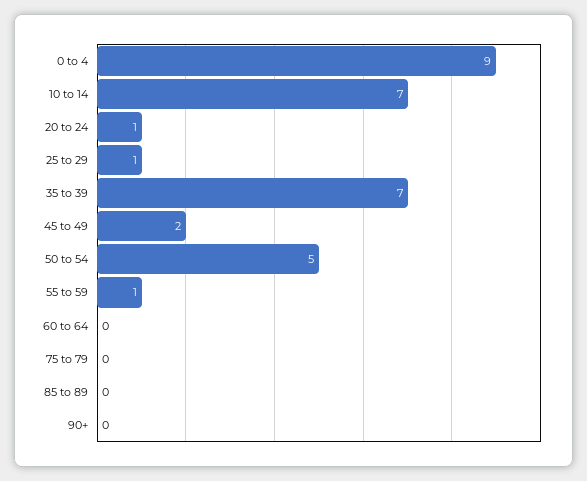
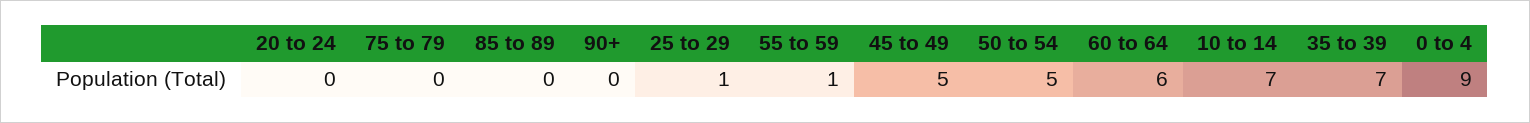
20 to 24: 1 -> 0
45 to 49: 2 -> 5
60 to 64: 0 -> 6

